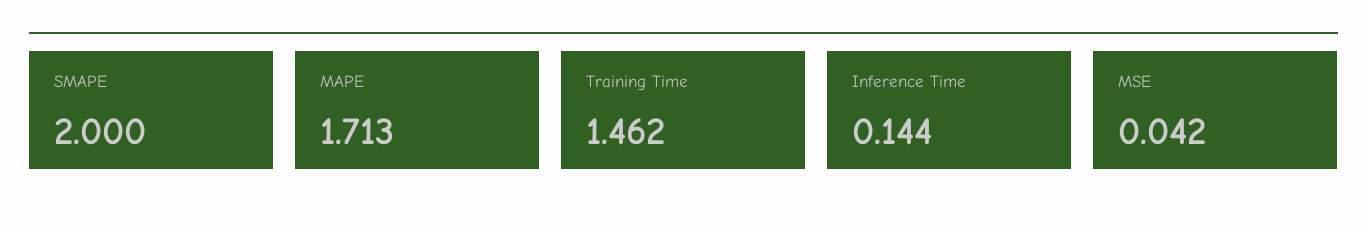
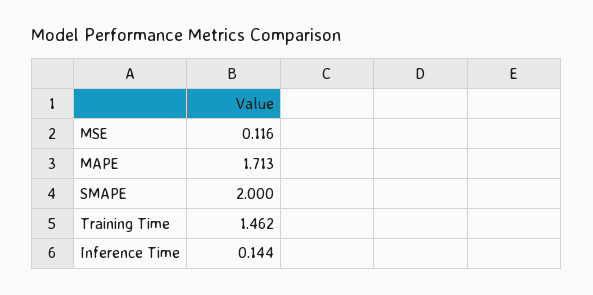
MSE: 0.042 -> 0.116

